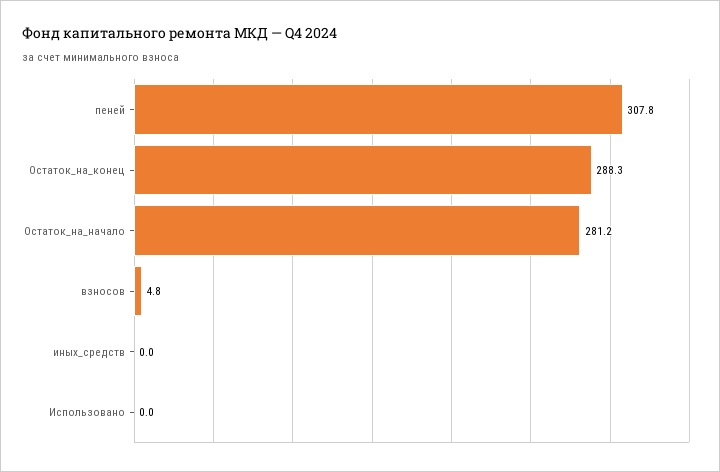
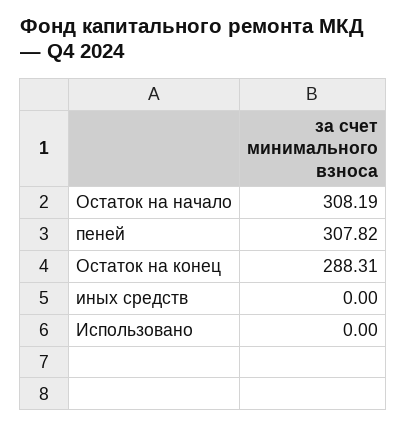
Остаток_на_начало: 281.2 -> 308.19
взносов: 4.8 -> none

